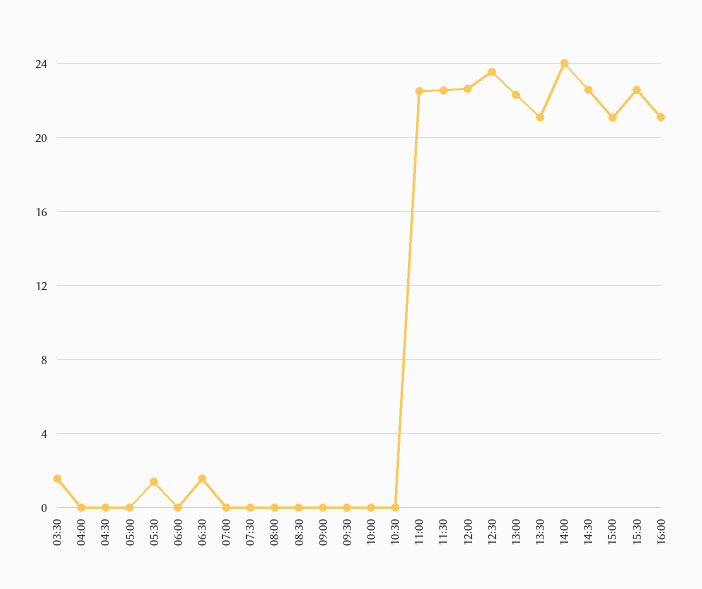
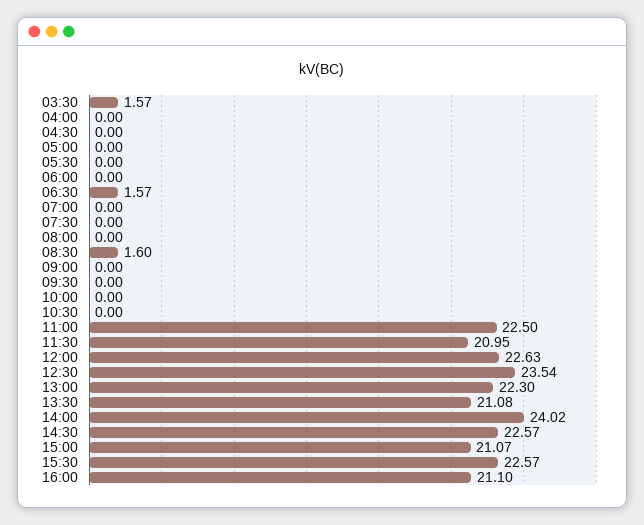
05:30: 1.5 -> 0
08:30: 0 -> 1.6
11:30: 22.5 -> 20.95

